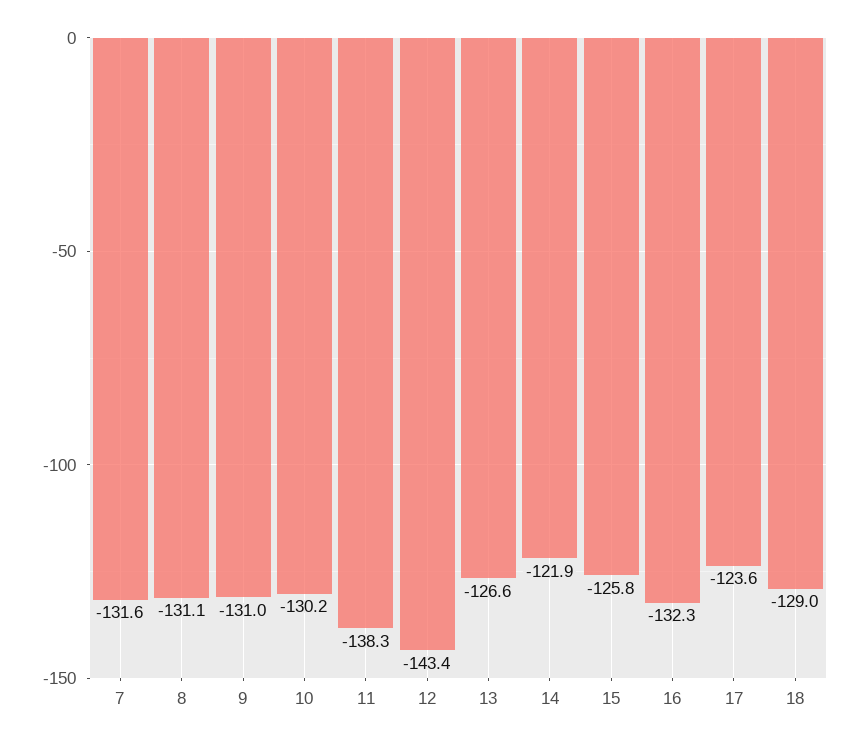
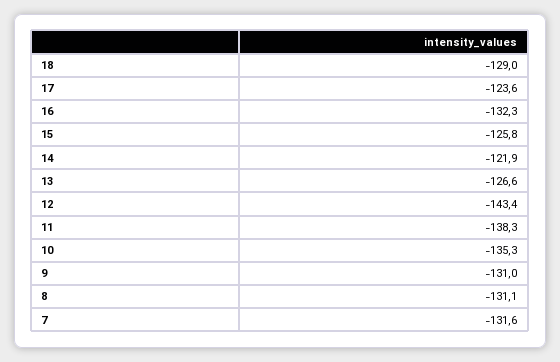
10: -130.2 -> -135.3

